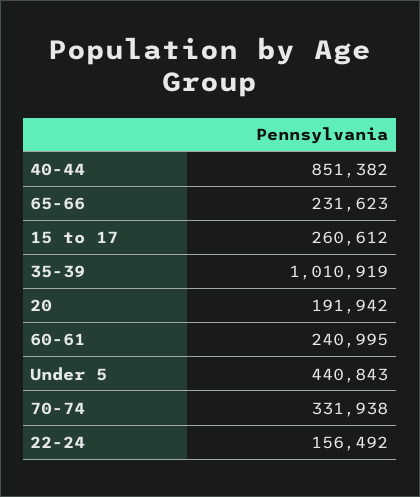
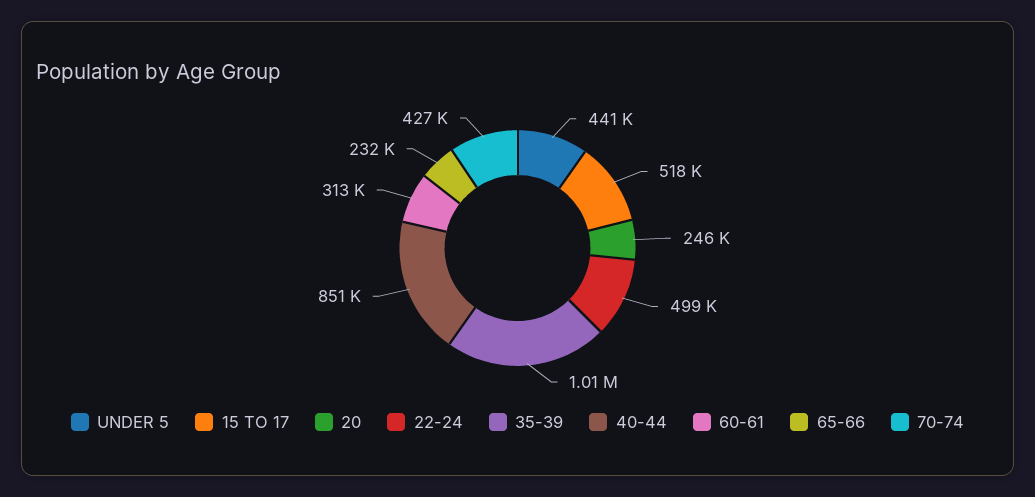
15 to 17: 260612 -> 518000
20: 191942 -> 246000
60-61: 240995 -> 313000
70-74: 331938 -> 427000
22-24: 156492 -> 499000

